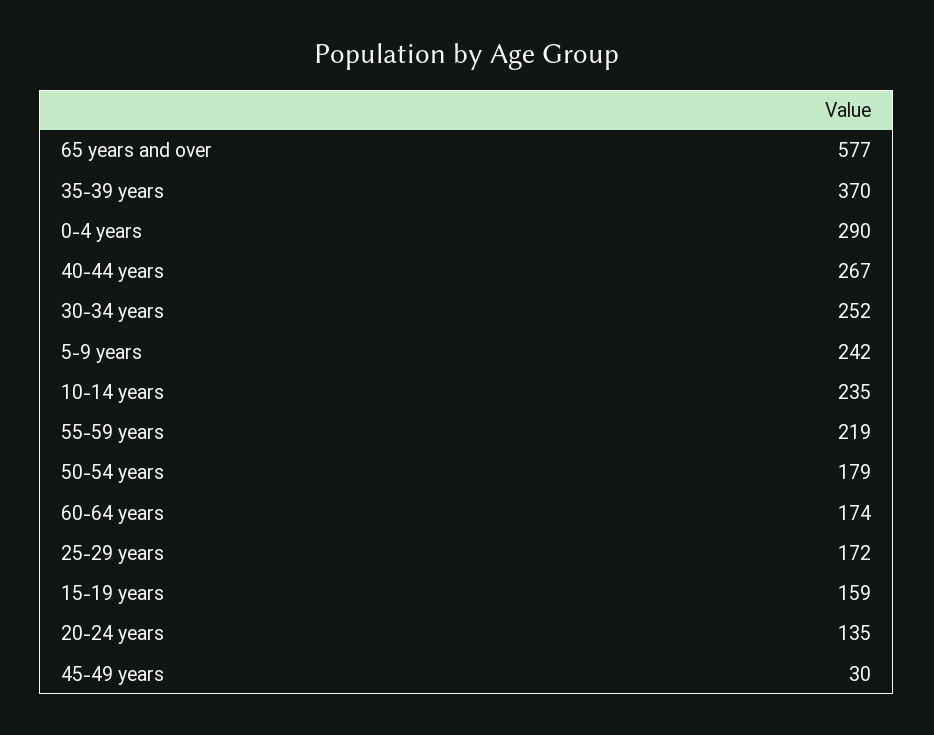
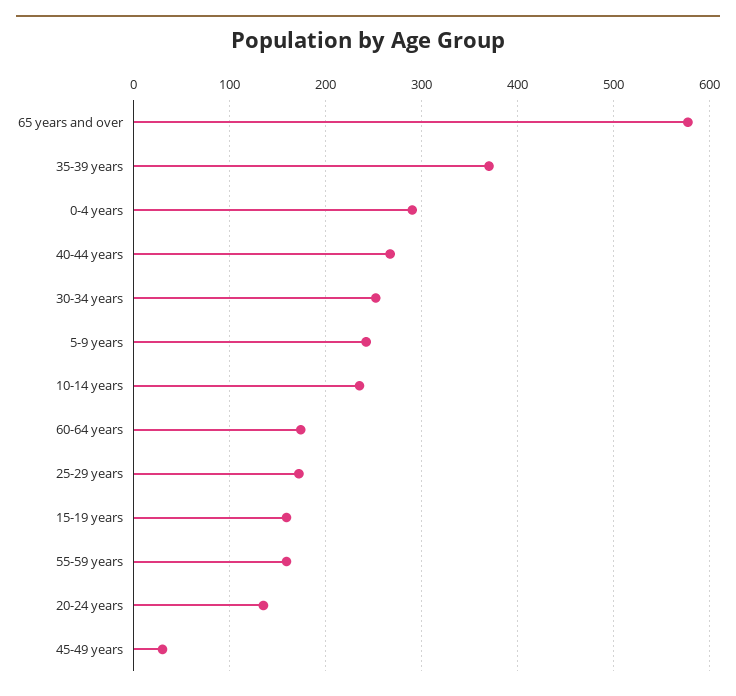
55-59 years: 219 -> 160
50-54 years: 179 -> none

